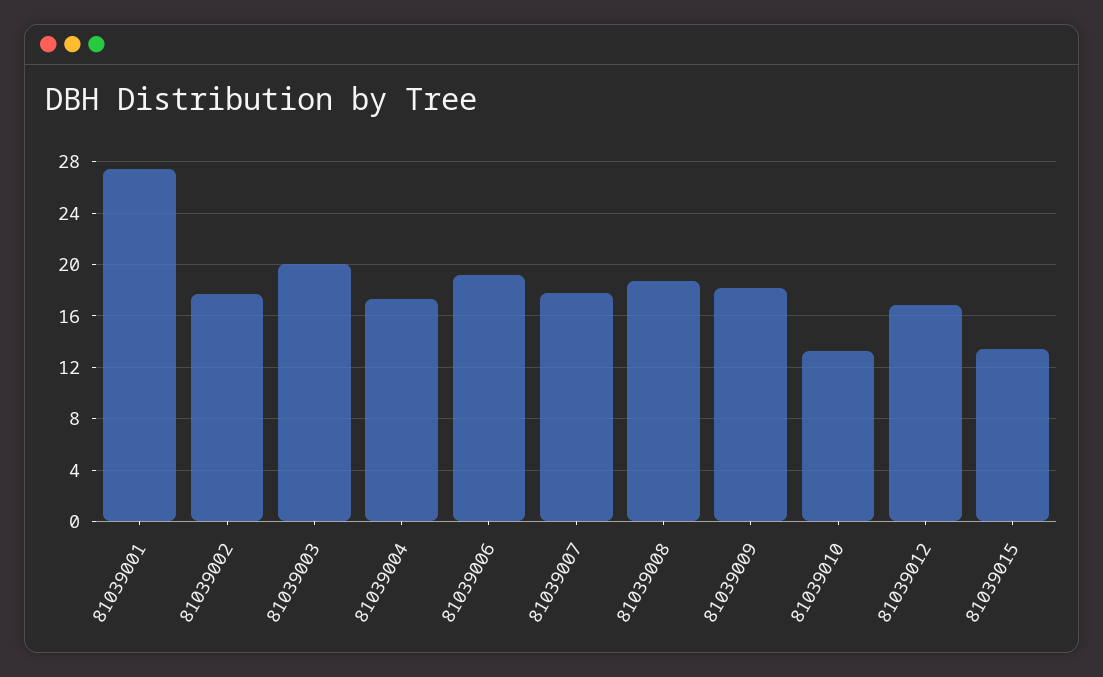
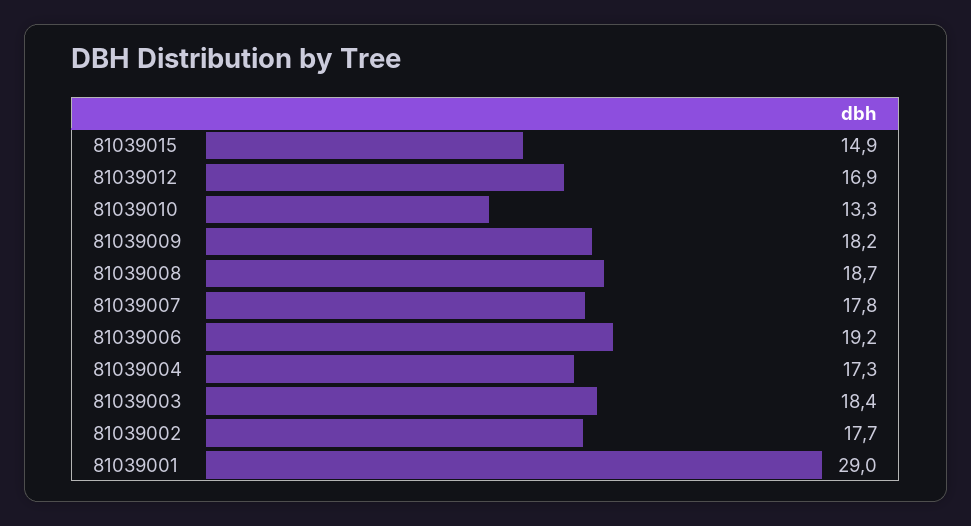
81039001: 27.5 -> 29
81039003: 20 -> 18.4
81039015: 13.5 -> 14.9

